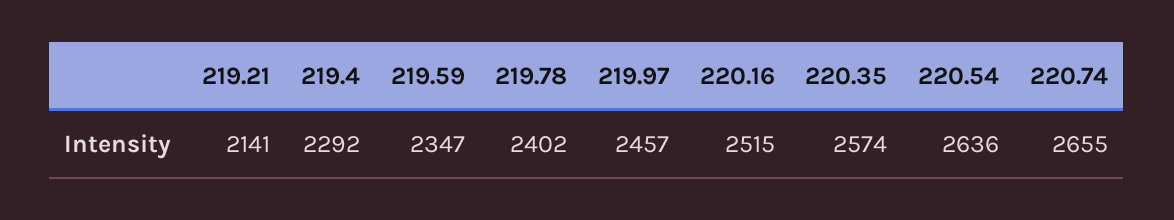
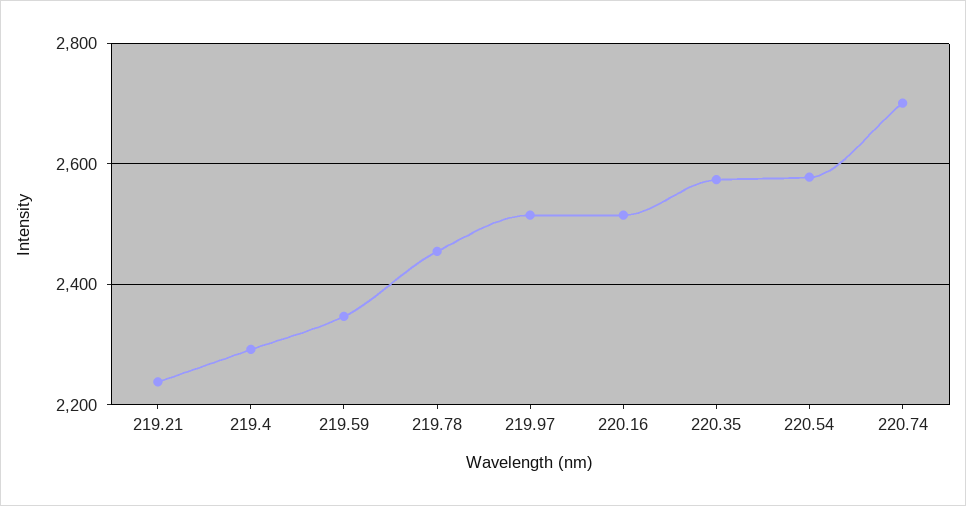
219.21: 2141 -> 2240
219.78: 2402 -> 2460
219.97: 2457 -> 2520
220.54: 2636 -> 2580
220.74: 2655 -> 2700

